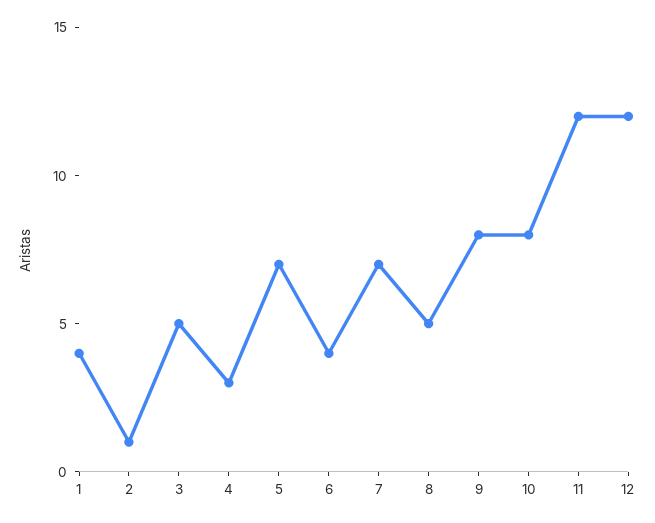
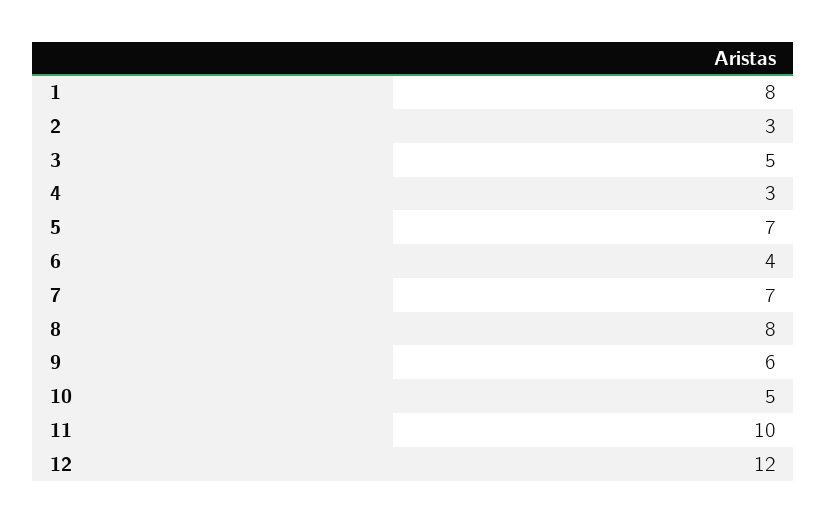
1: 4 -> 8
2: 1 -> 3
8: 5 -> 8
9: 8 -> 6
10: 8 -> 5
11: 12 -> 10

